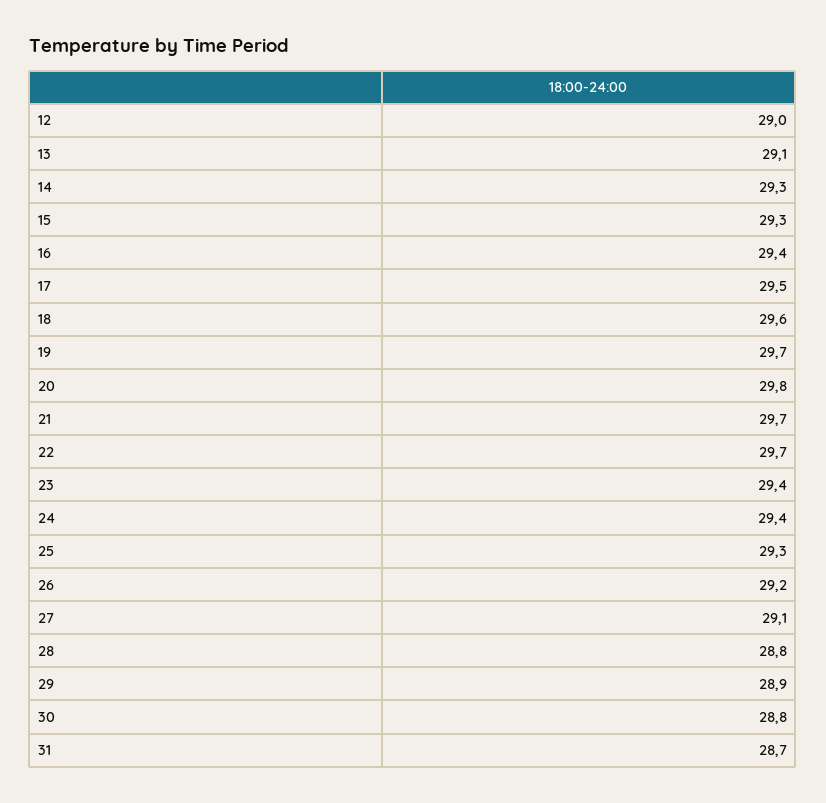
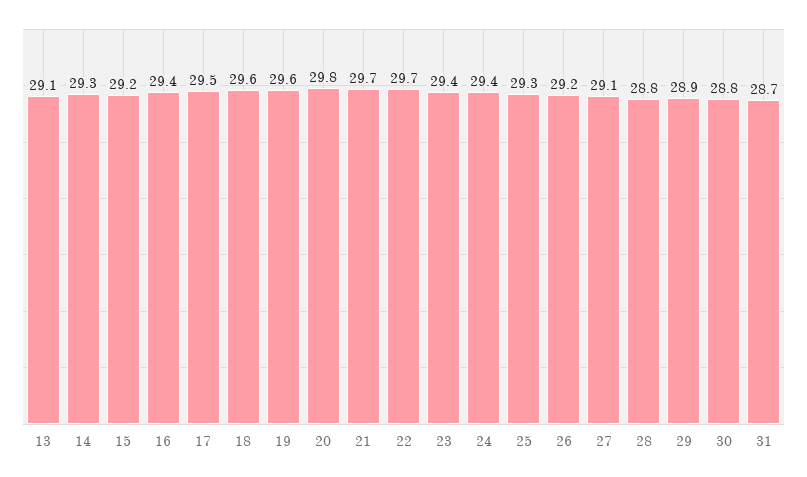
12: 29 -> none
15: 29.3 -> 29.2
19: 29.7 -> 29.6

